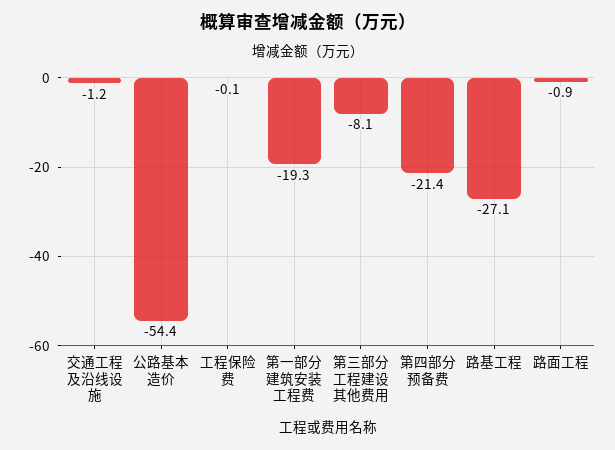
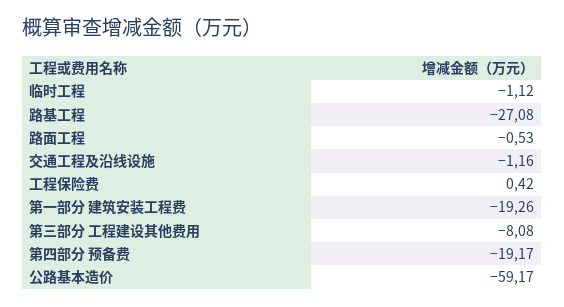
公路基本造价: -54.4 -> -59.17
工程保险费: -0.1 -> 0.42
第四部分 预备费: -21.4 -> -19.17
路面工程: -0.9 -> -0.53
临时工程: none -> -1.12

